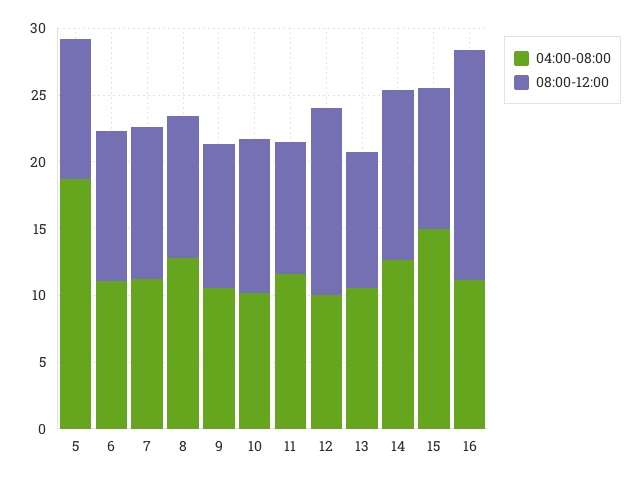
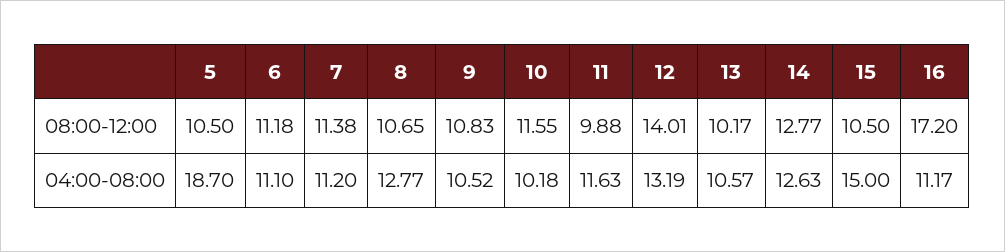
04:00-08:00, 12: 10 -> 13.19

